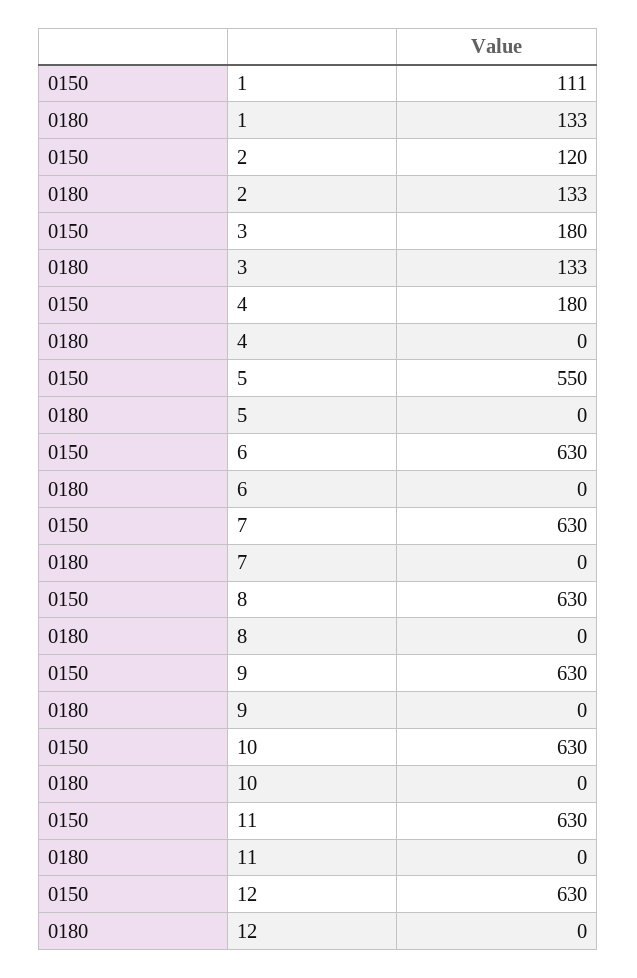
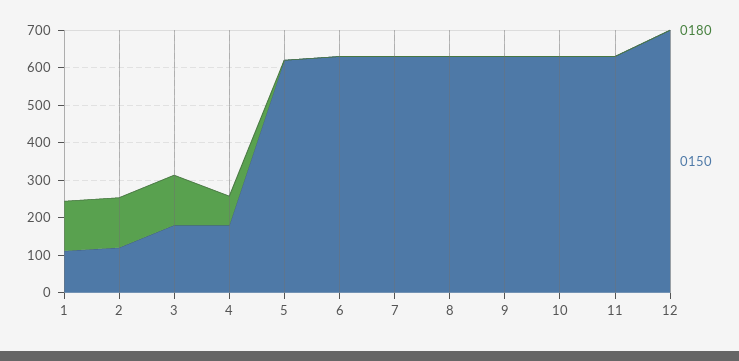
0180, 4: 0 -> 75
0150, 5: 550 -> 625
0150, 12: 630 -> 700

